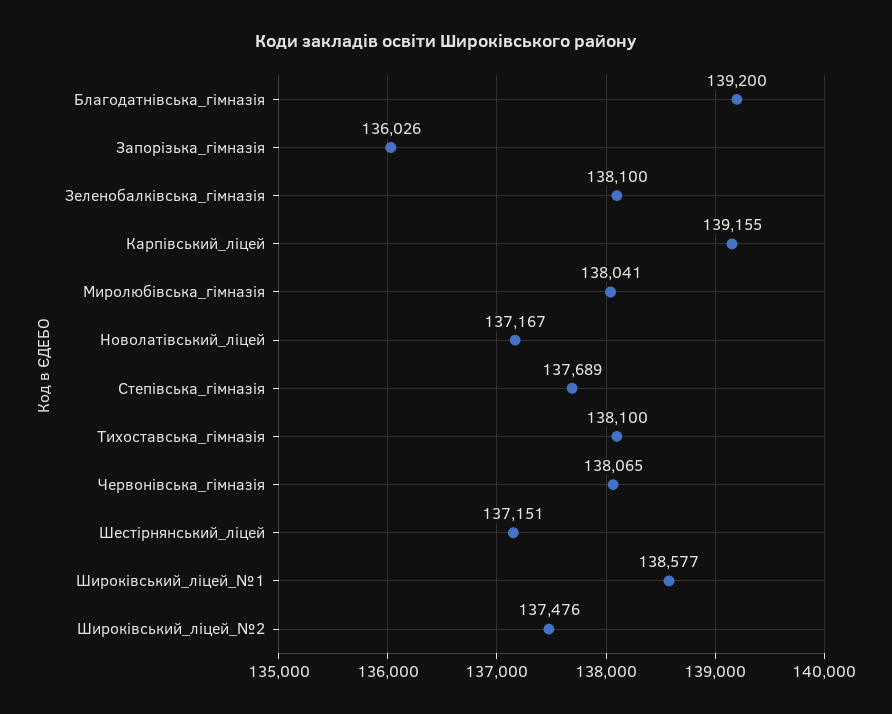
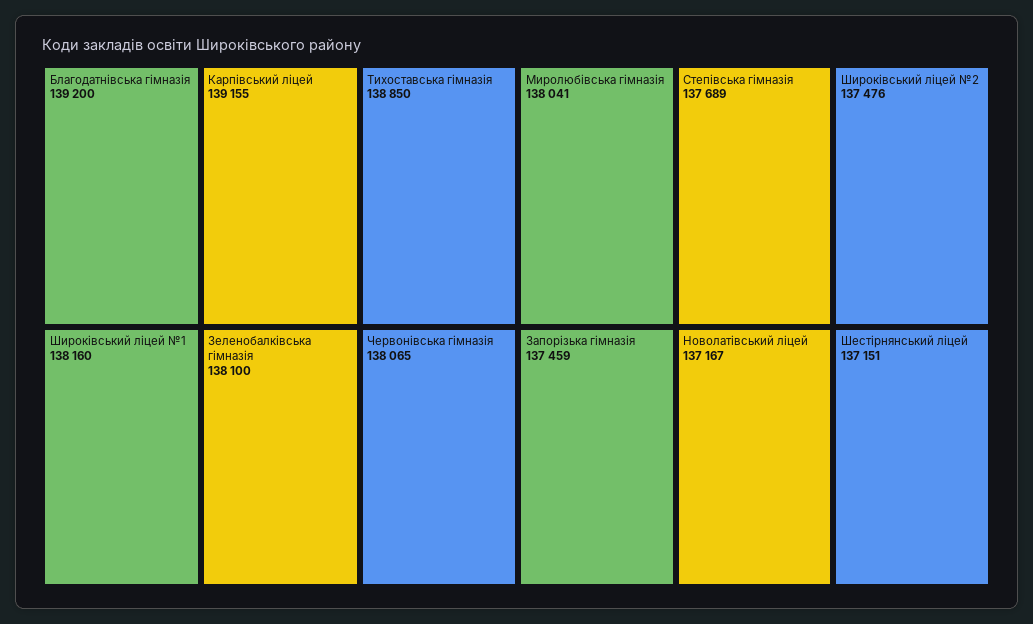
Запорізька_гімназія: 136026 -> 137459
Тихоставська_гімназія: 138100 -> 138850
Широківський_ліцей_№1: 138577 -> 138160

